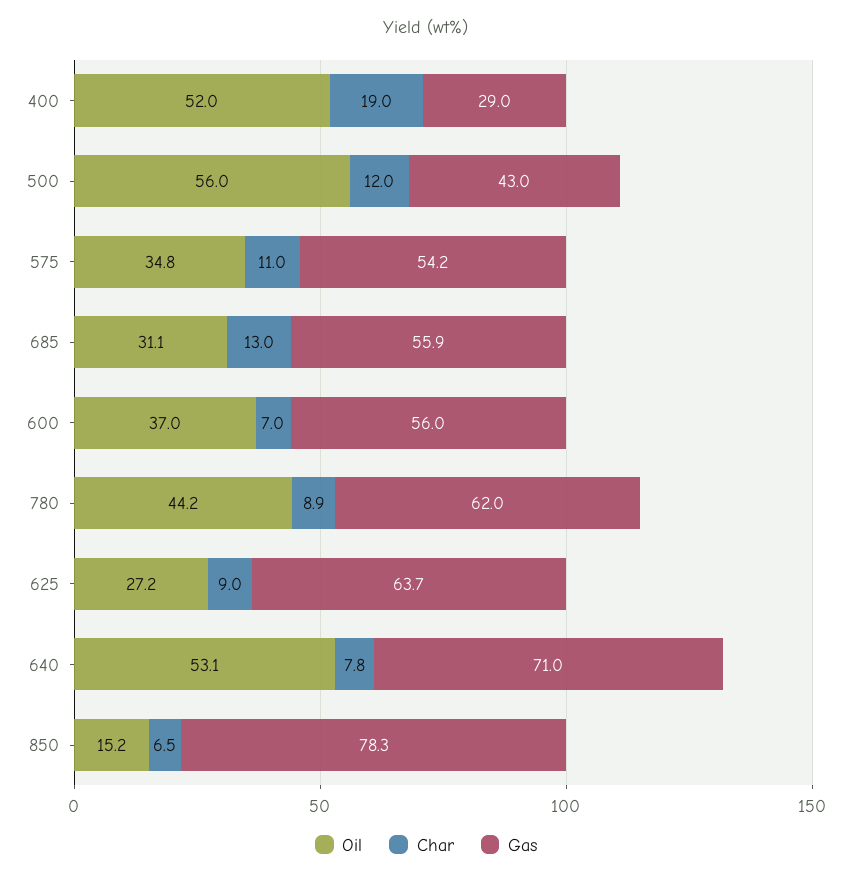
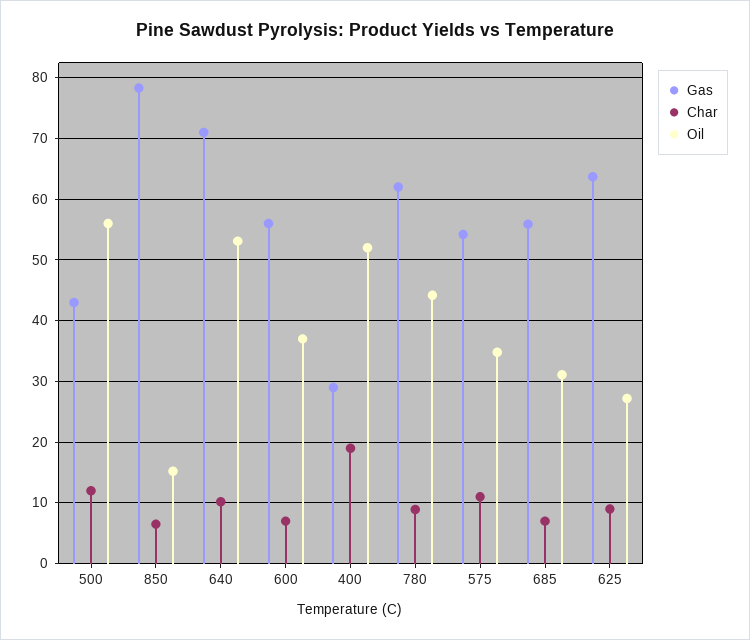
Char, 685: 13 -> 7
Char, 640: 7.8 -> 10

